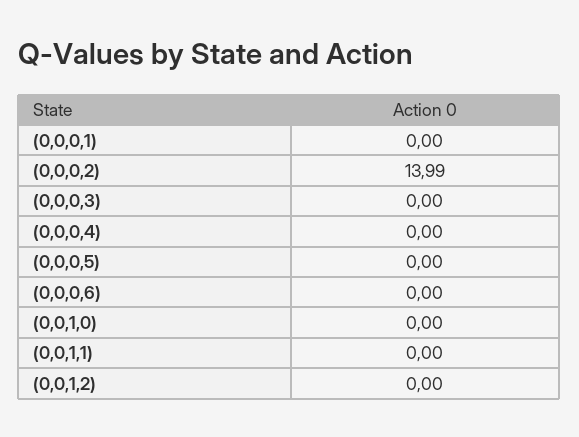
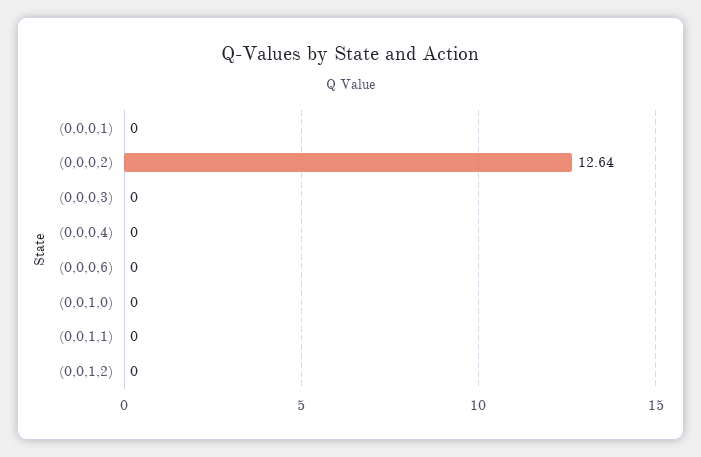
(0,0,0,2): 13.99 -> 12.64
(0,0,0,5): 0 -> none

